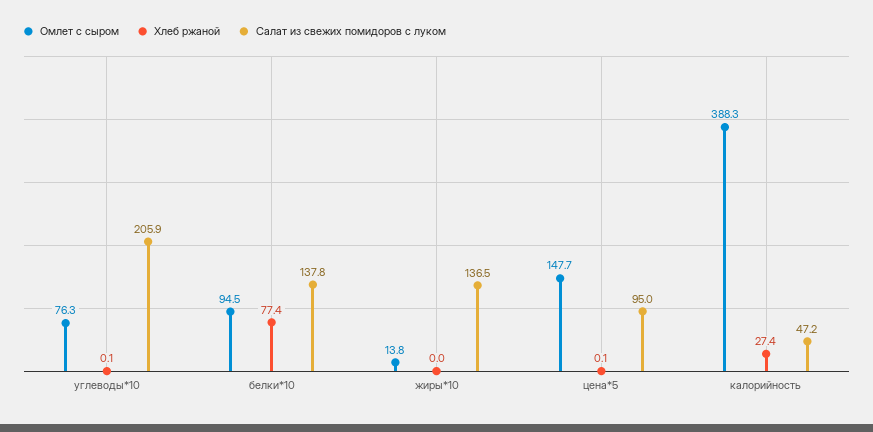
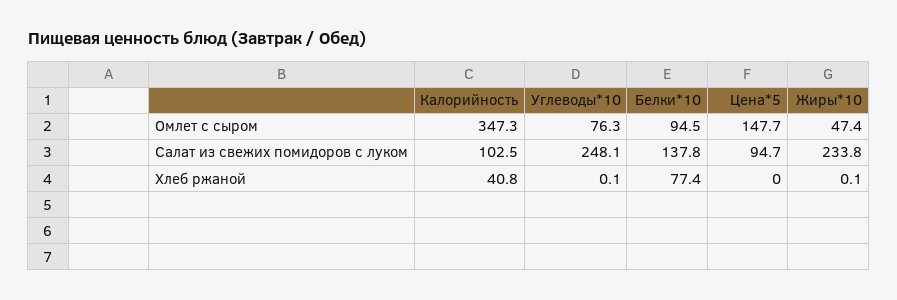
Салат из свежих помидоров с луком, углеводы*10: 205.9 -> 248.1
Омлет с сыром, жиры*10: 13.8 -> 47.4
Хлеб ржаной, жиры*10: 0 -> 0.1
Салат из свежих помидоров с луком, жиры*10: 136.5 -> 233.8
Хлеб ржаной, цена*5: 0.1 -> 0
Салат из свежих помидоров с луком, цена*5: 95 -> 94.7
Омлет с сыром, калорийность: 388.3 -> 347.3
Хлеб ржаной, калорийность: 27.4 -> 40.8
Салат из свежих помидоров с луком, калорийность: 47.2 -> 102.5

